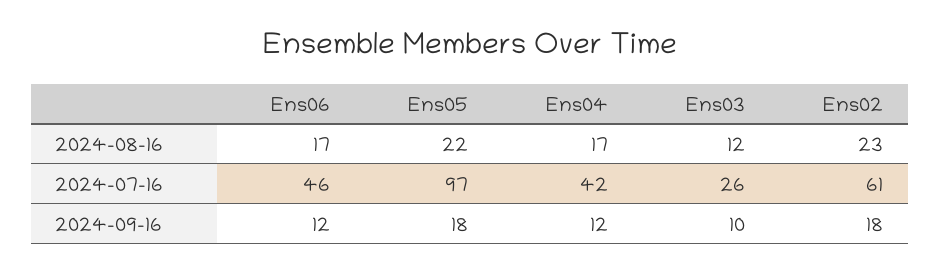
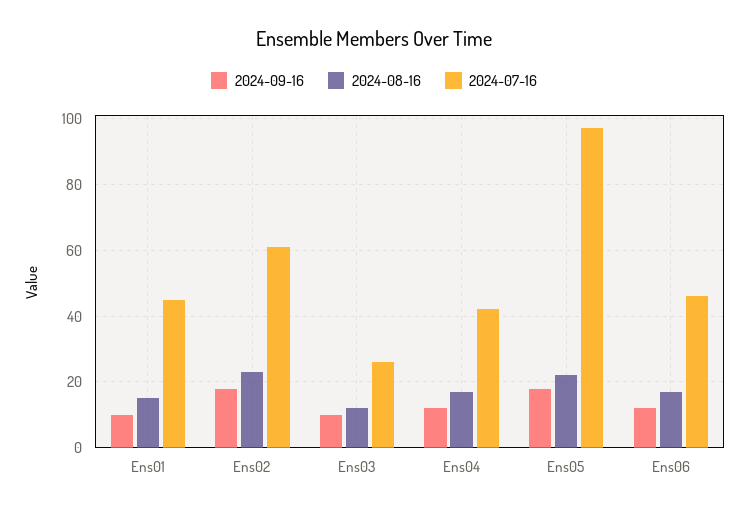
2024-09-16, Ens01: none -> 10
2024-08-16, Ens01: none -> 15
2024-07-16, Ens01: none -> 45

